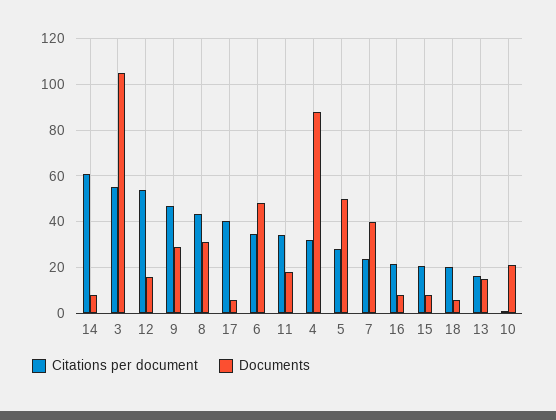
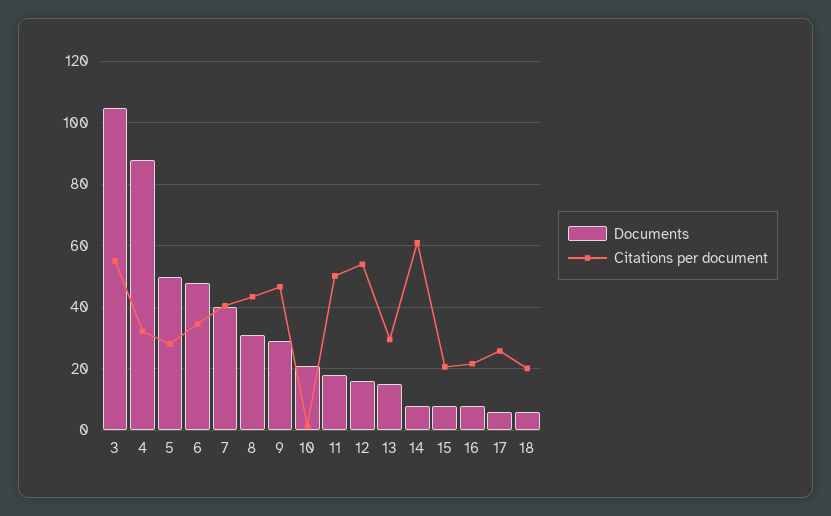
Citations per document, 17: 40 -> 26
Citations per document, 11: 35 -> 50
Citations per document, 7: 25 -> 40
Citations per document, 13: 15 -> 30

